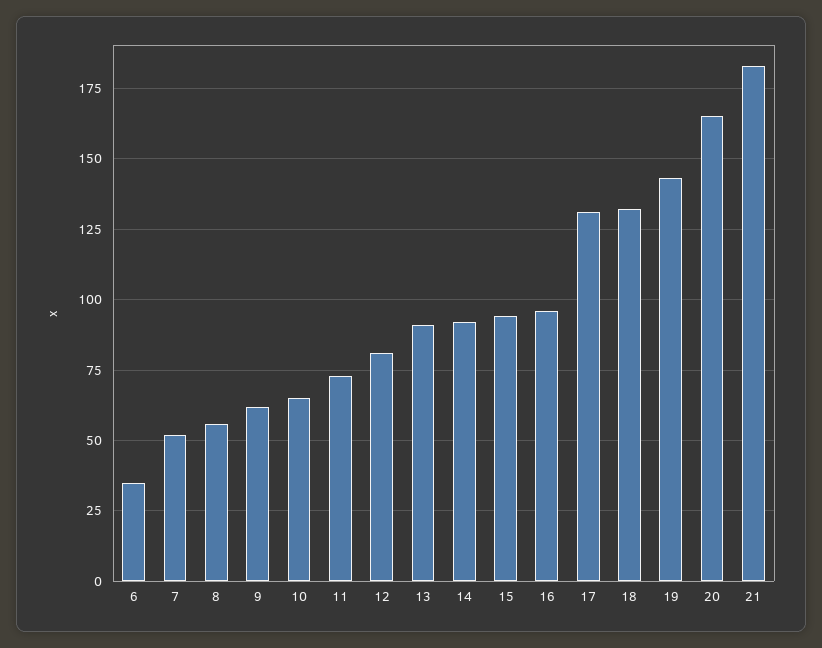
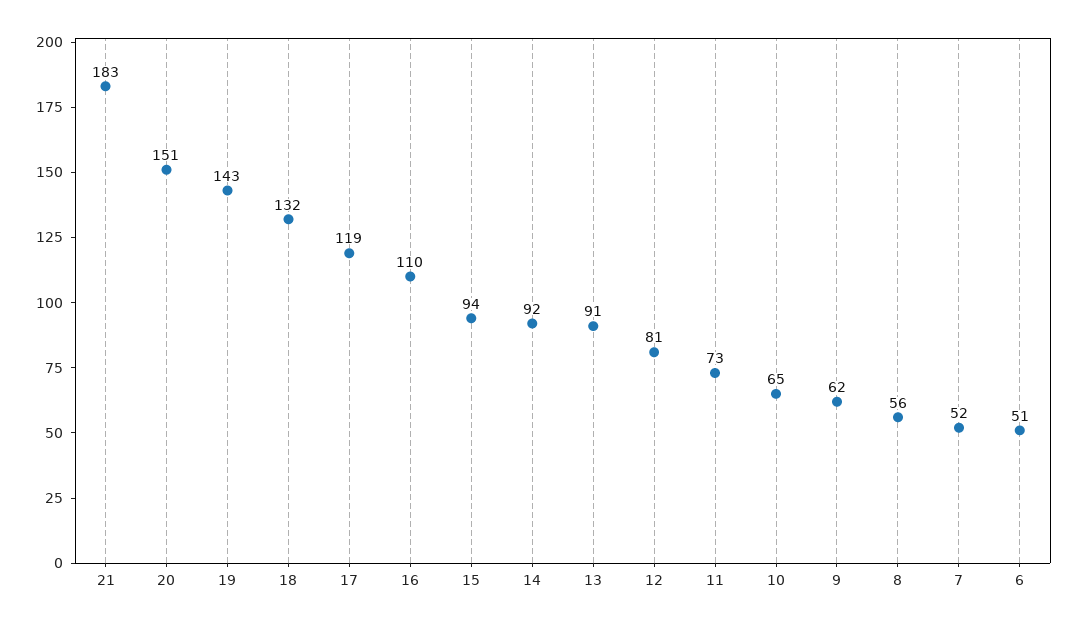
6: 35 -> 51
16: 95 -> 110
17: 130 -> 119
20: 165 -> 151

